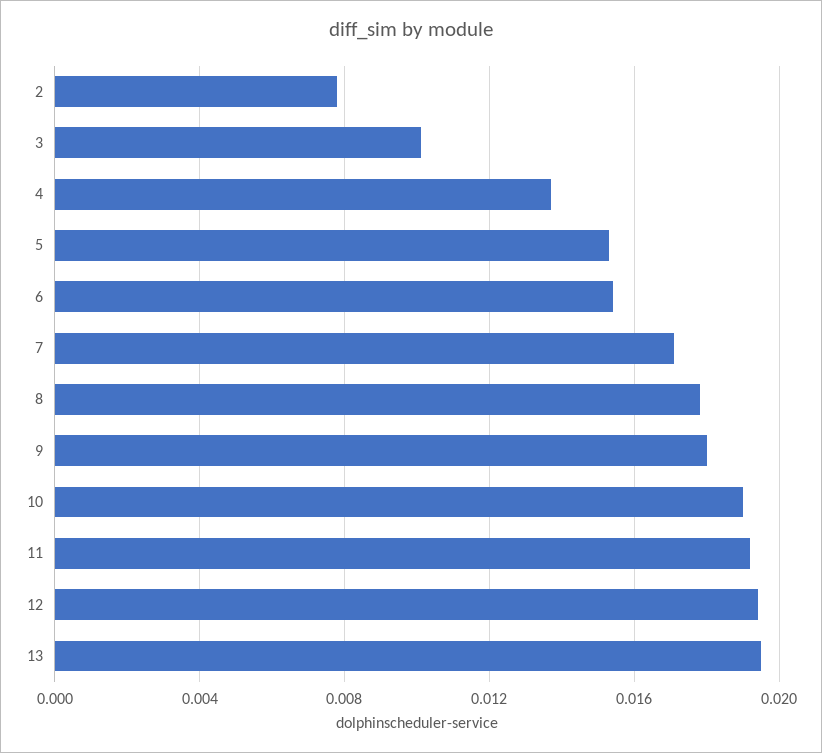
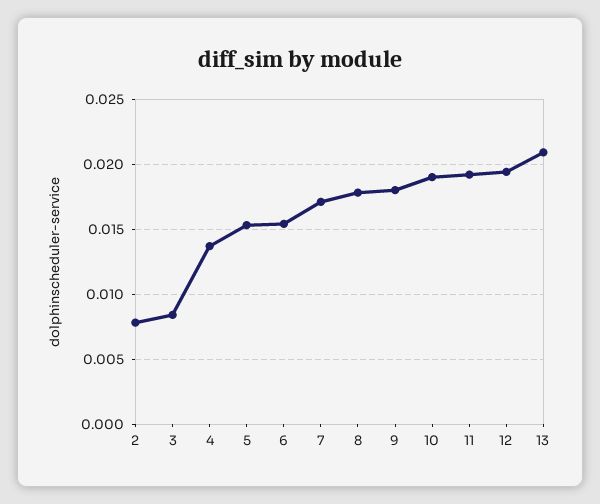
3: 0.01 -> 0.0085
13: 0.0195 -> 0.021

